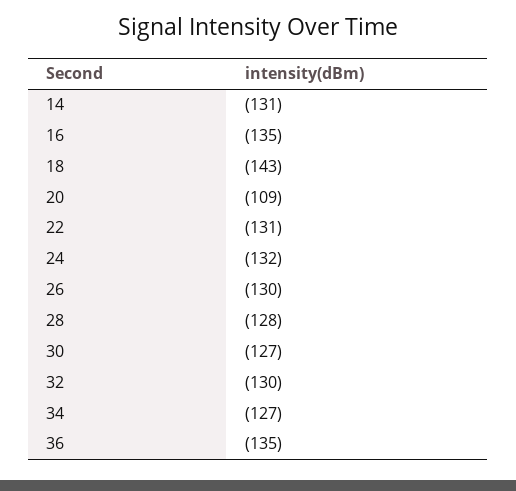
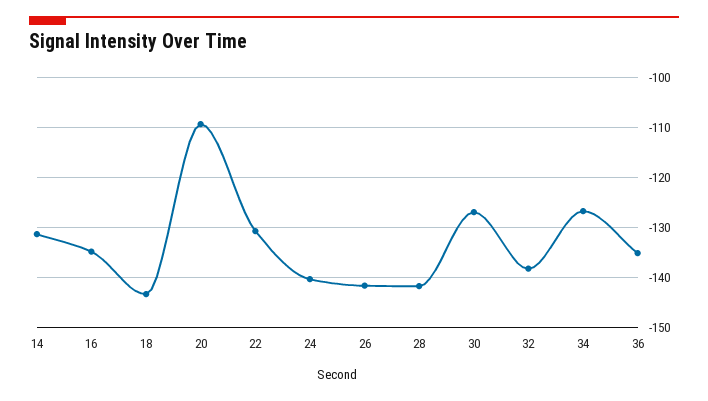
24: -132 -> -140
26: -130 -> -142
28: -128 -> -142
32: -130 -> -138

